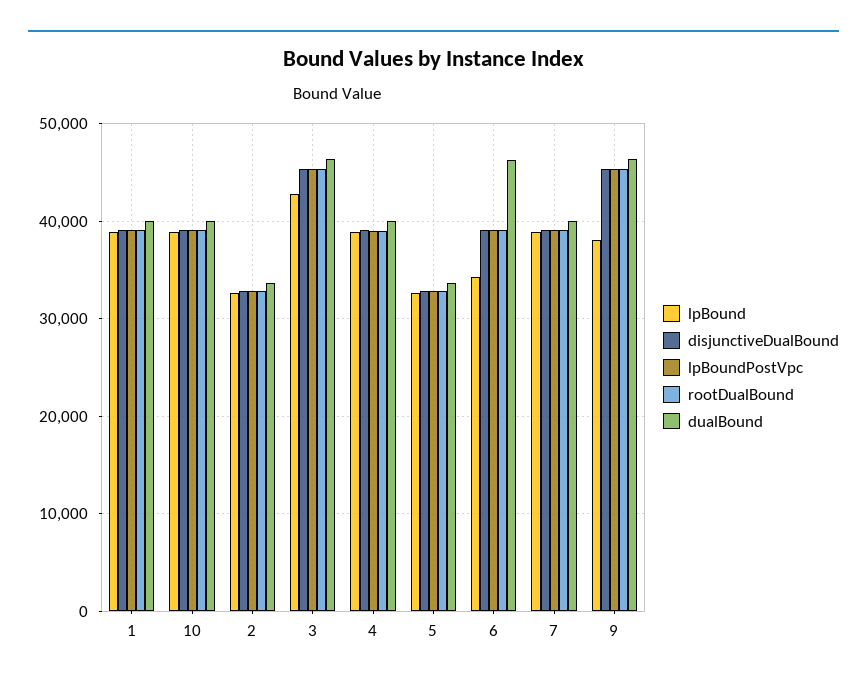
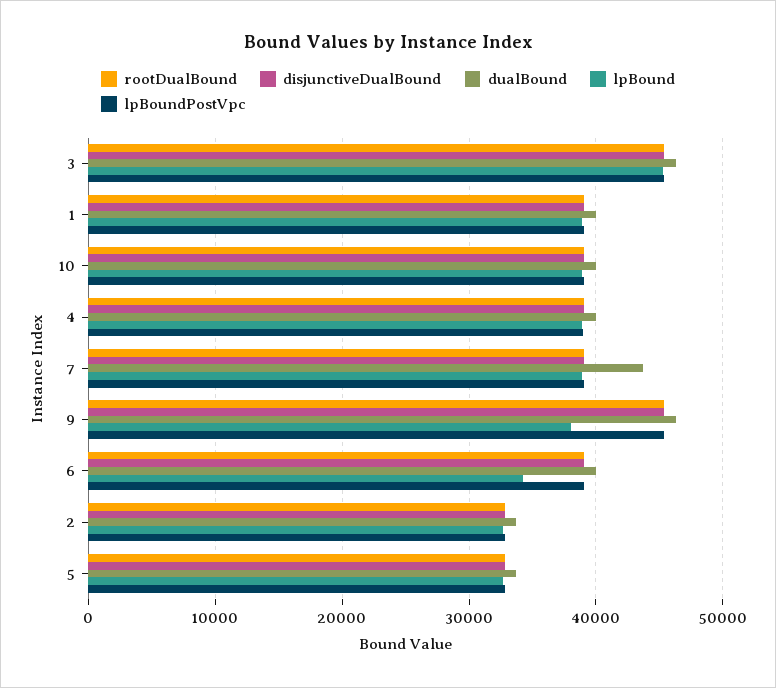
lpBound, 3: 43000 -> 45000
dualBound, 6: 46000 -> 40000
dualBound, 7: 40000 -> 44000

